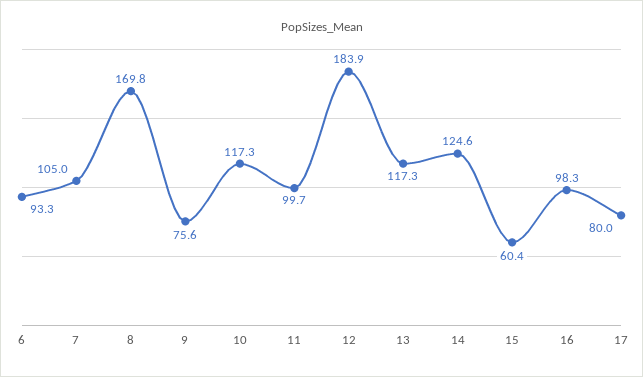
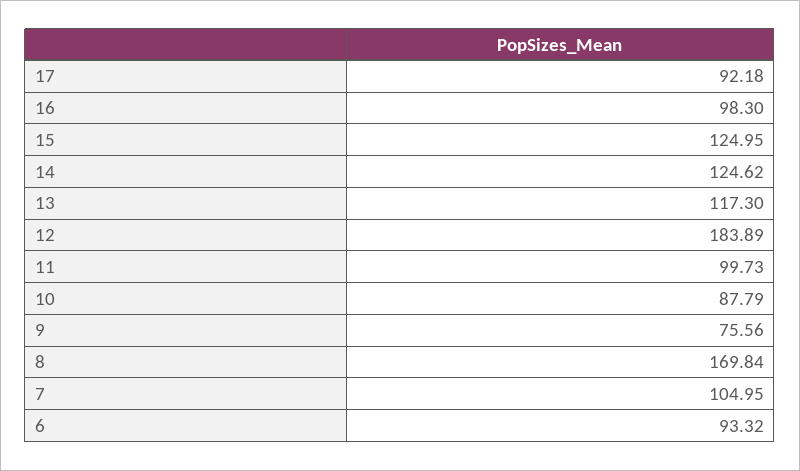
10: 117.3 -> 87.79
15: 60.4 -> 124.95
17: 80 -> 92.18

